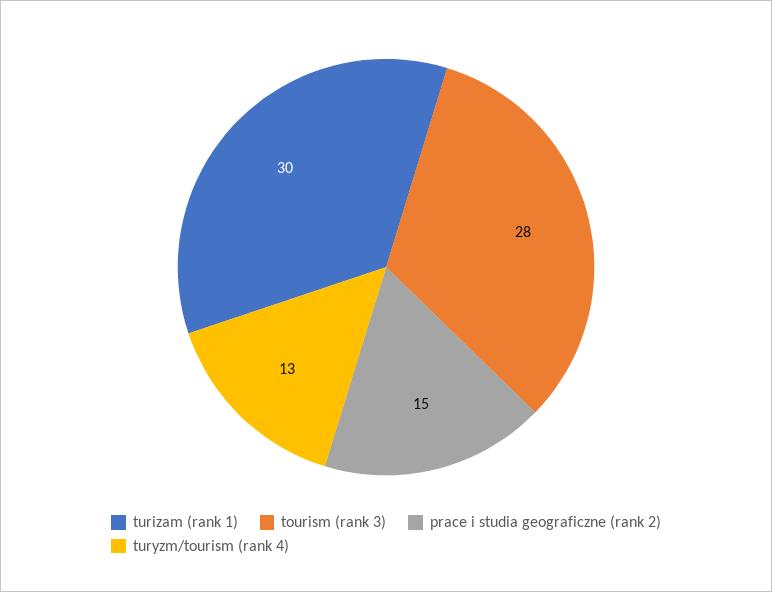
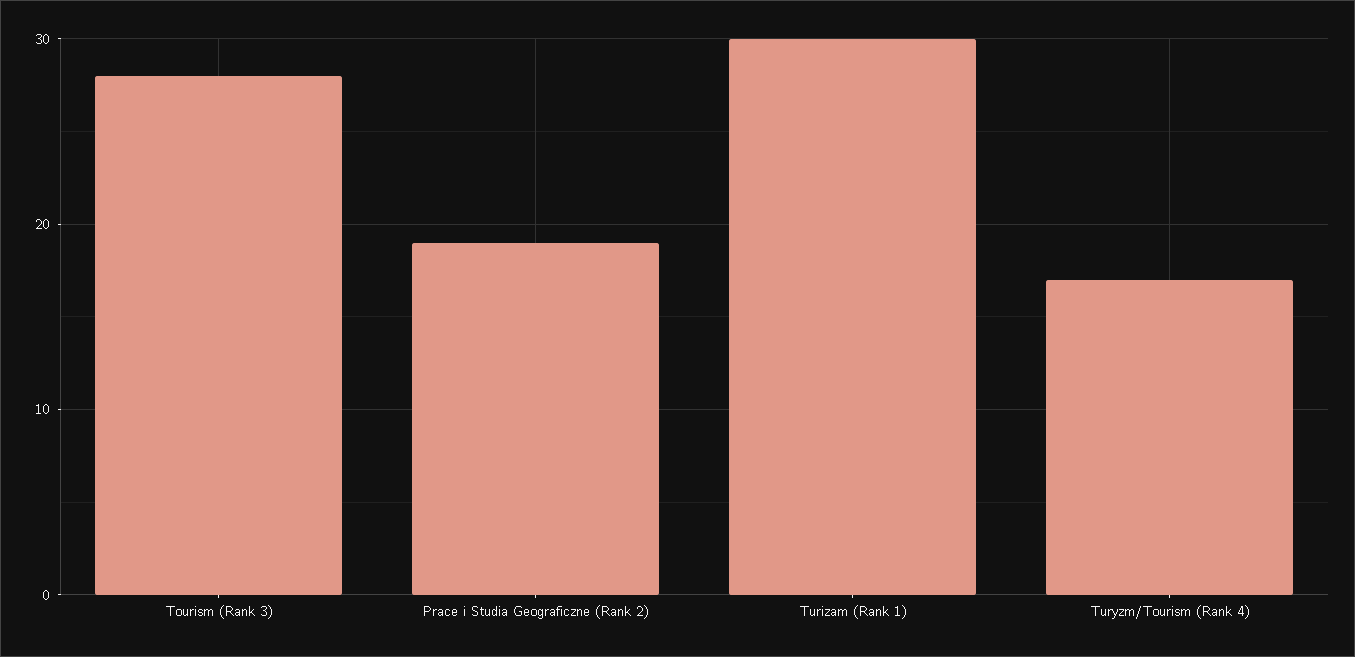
prace i studia geograficzne (rank 2): 15 -> 19
turyzm/tourism (rank 4): 13 -> 17

